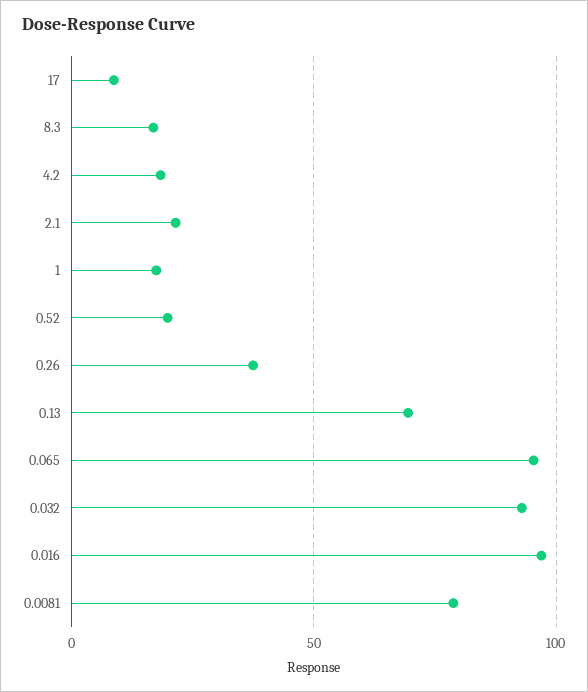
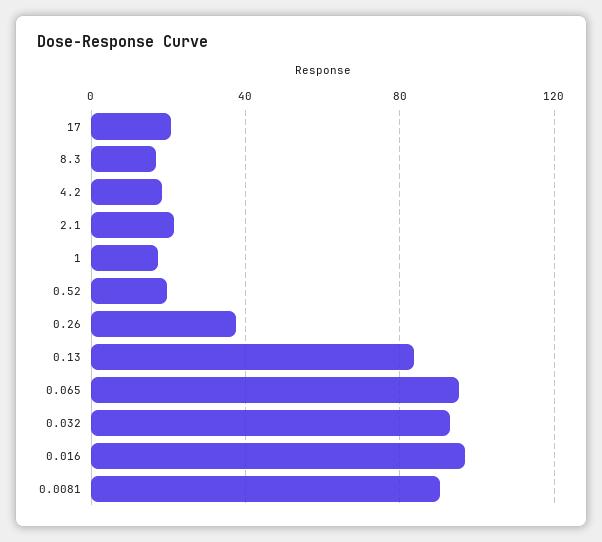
17: 10 -> 20
0.13: 70 -> 85
0.0081: 80 -> 90

